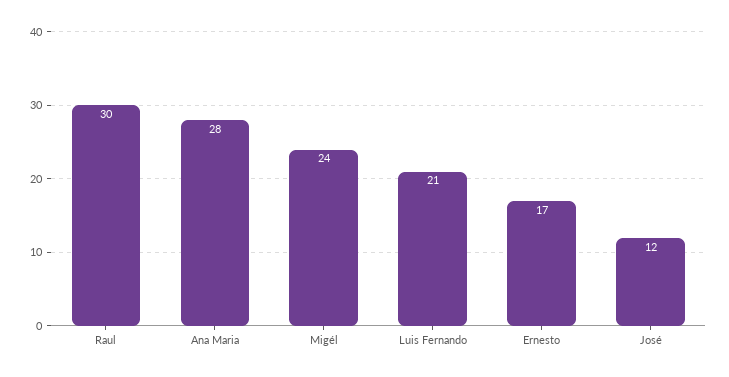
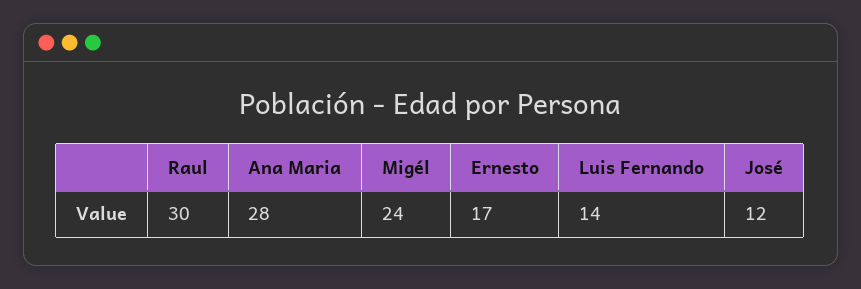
Luis Fernando: 21 -> 14

